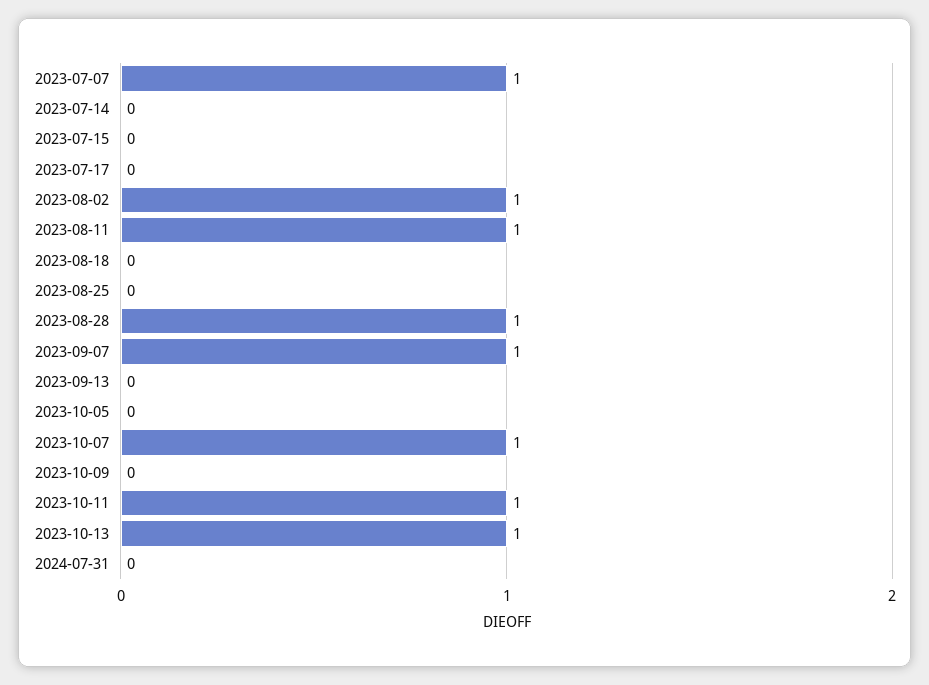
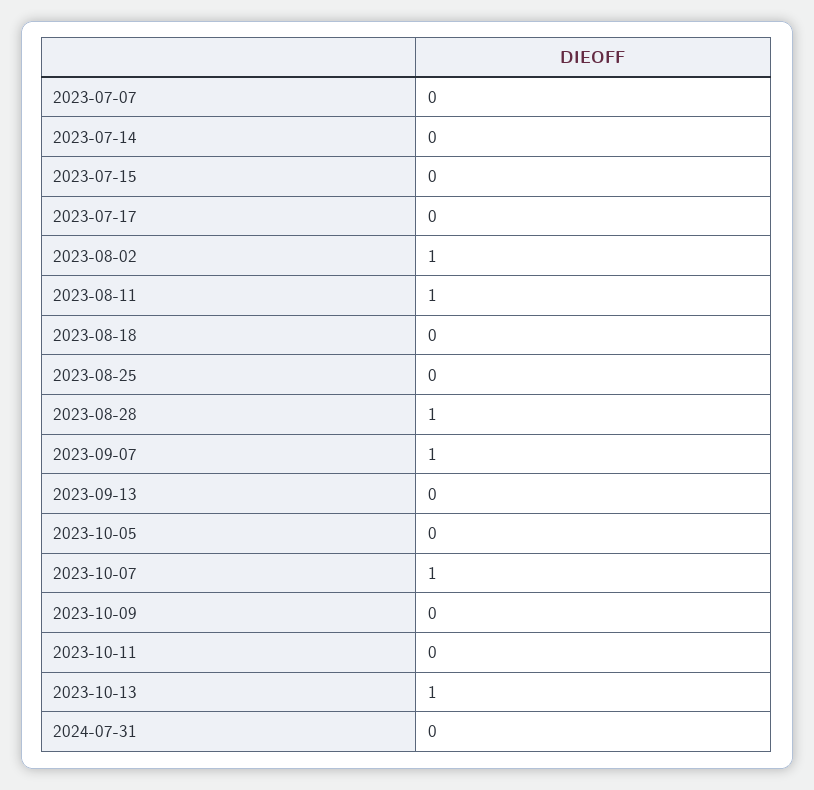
2023-07-07: 1 -> 0
2023-10-11: 1 -> 0

